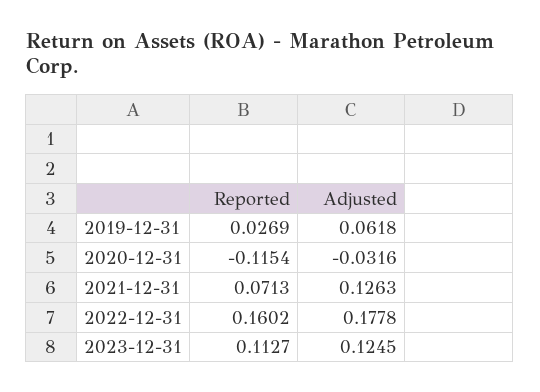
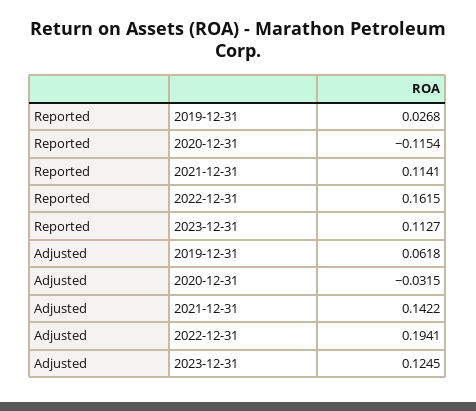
Reported, 2019-12-31: 0.0269 -> 0.0268
Adjusted, 2020-12-31: -0.0316 -> -0.0315
Reported, 2021-12-31: 0.0713 -> 0.1141
Adjusted, 2021-12-31: 0.1263 -> 0.1422
Reported, 2022-12-31: 0.1602 -> 0.1615
Adjusted, 2022-12-31: 0.1778 -> 0.1941

